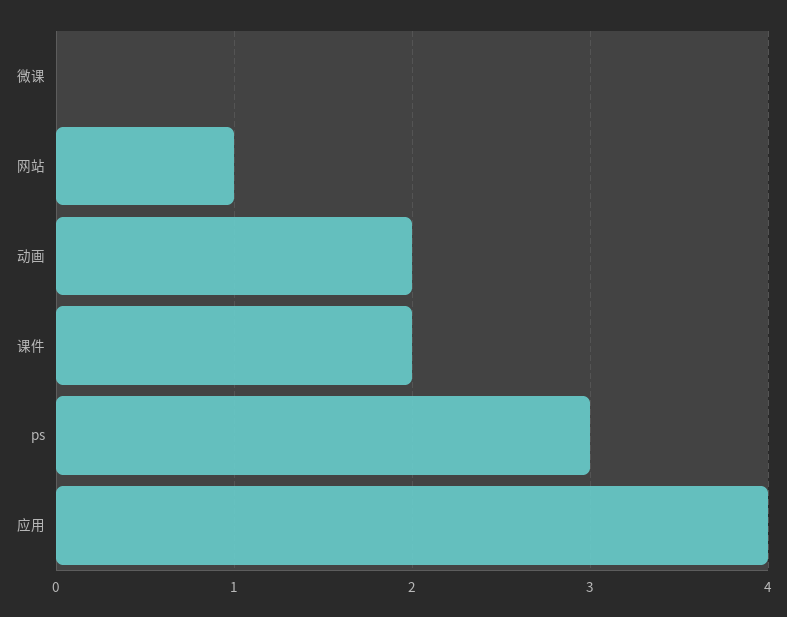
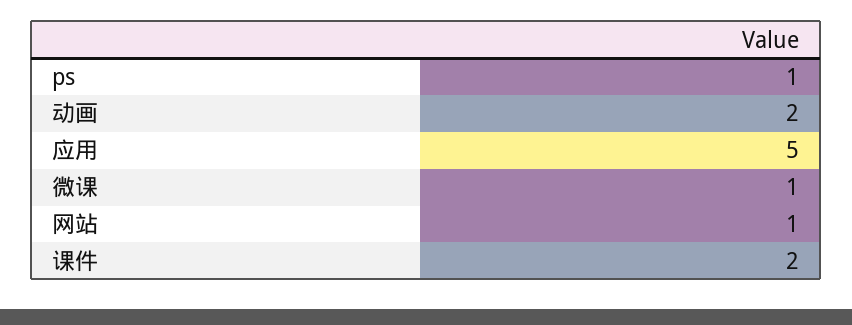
微课: 0 -> 1
ps: 3 -> 1
应用: 4 -> 5

